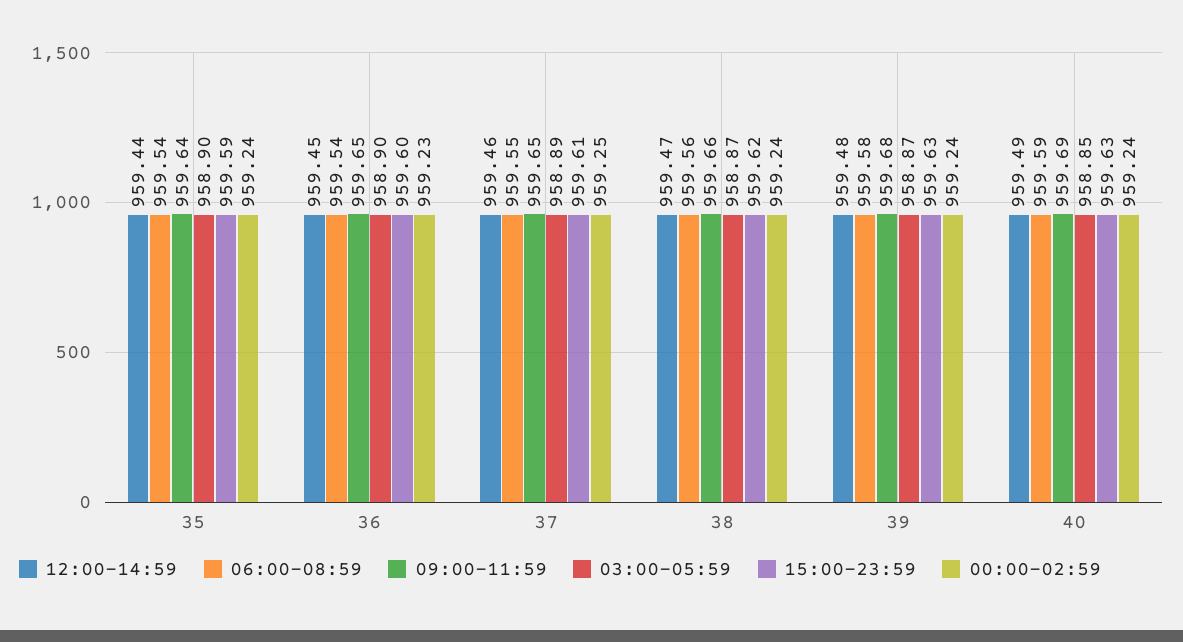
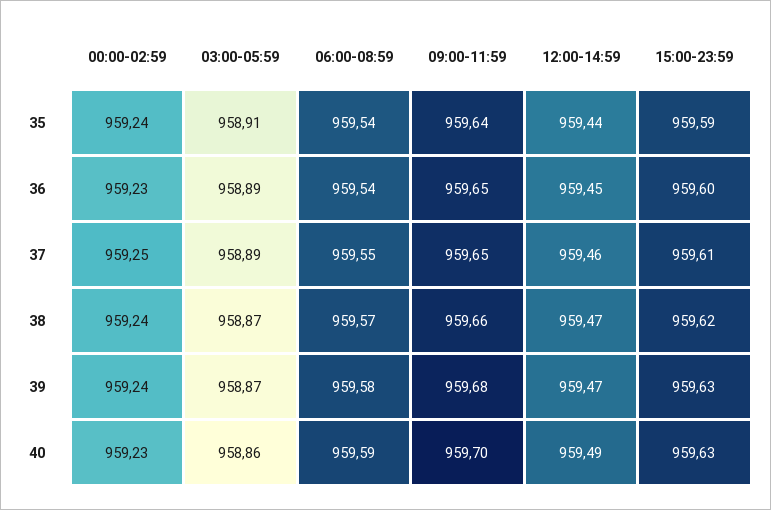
03:00-05:59, 35: 958.9 -> 958.91
03:00-05:59, 36: 958.9 -> 958.89
06:00-08:59, 38: 959.56 -> 959.57
12:00-14:59, 39: 959.48 -> 959.47
09:00-11:59, 40: 959.69 -> 959.7
03:00-05:59, 40: 958.85 -> 958.86
00:00-02:59, 40: 959.24 -> 959.23

